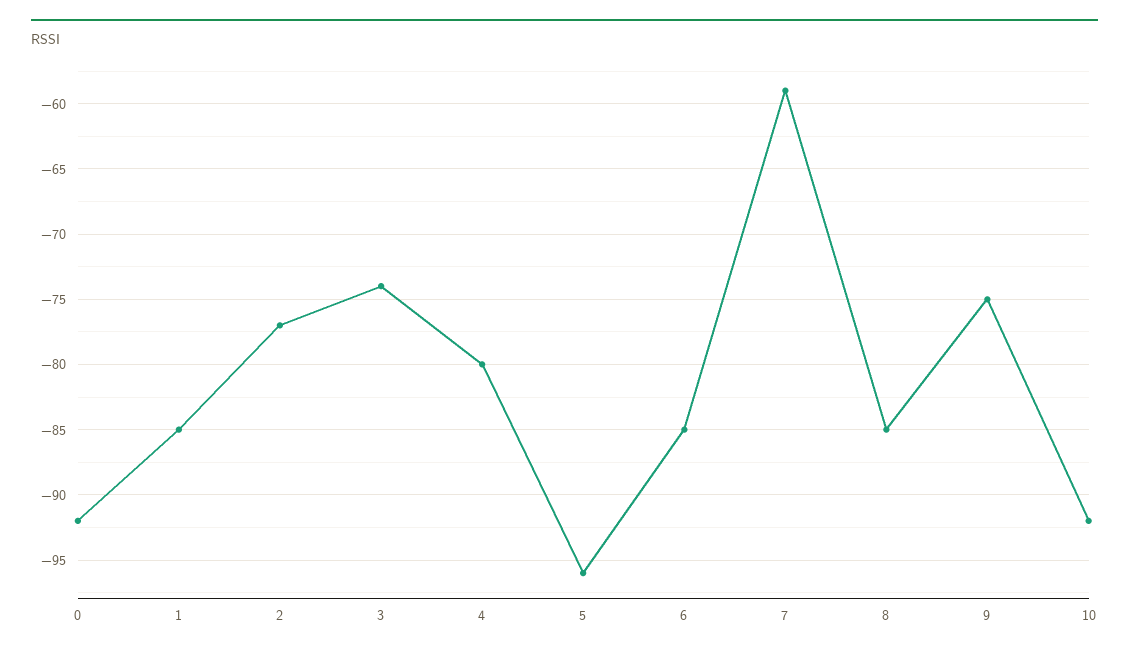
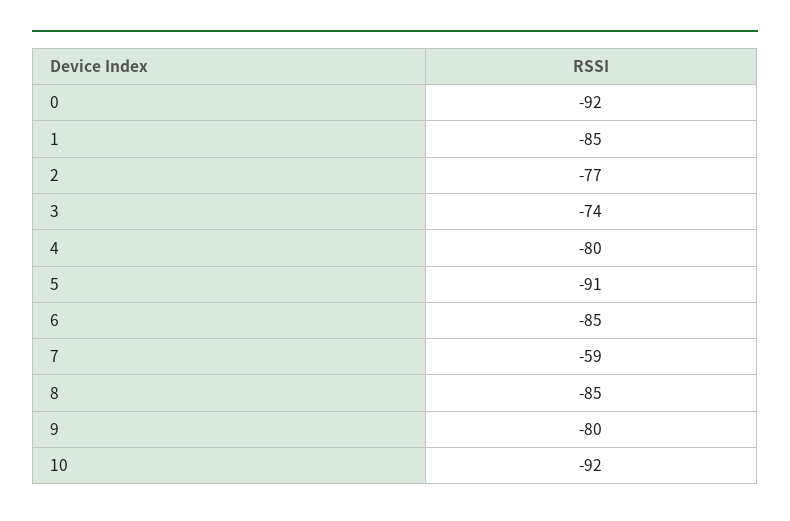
5: -96 -> -91
9: -75 -> -80

